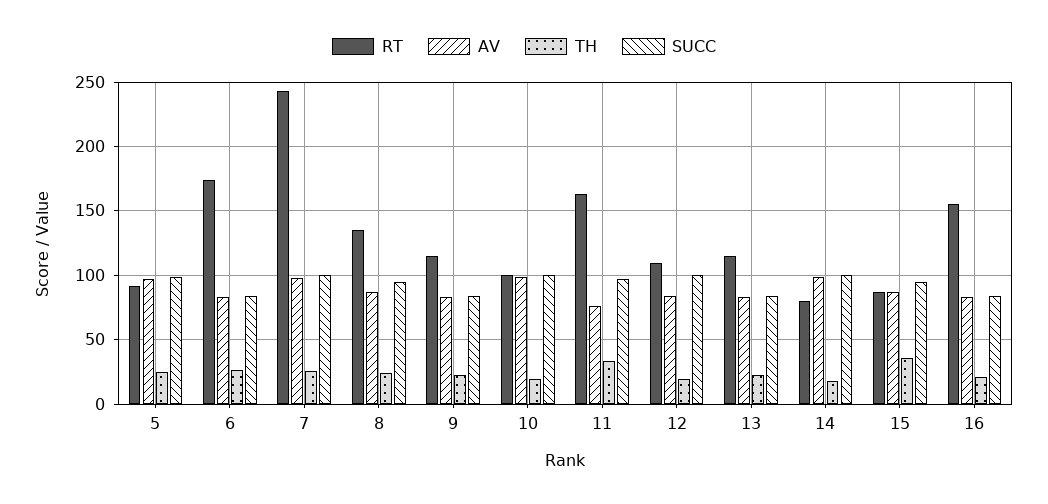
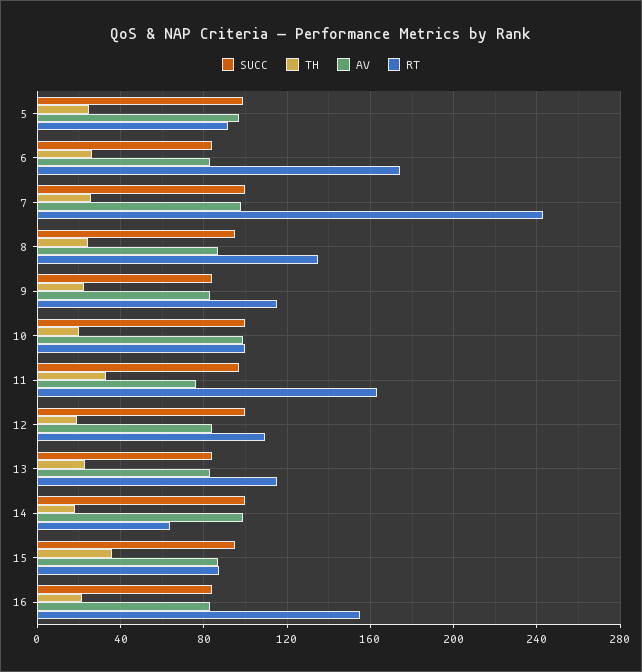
RT, 14: 80 -> 65

